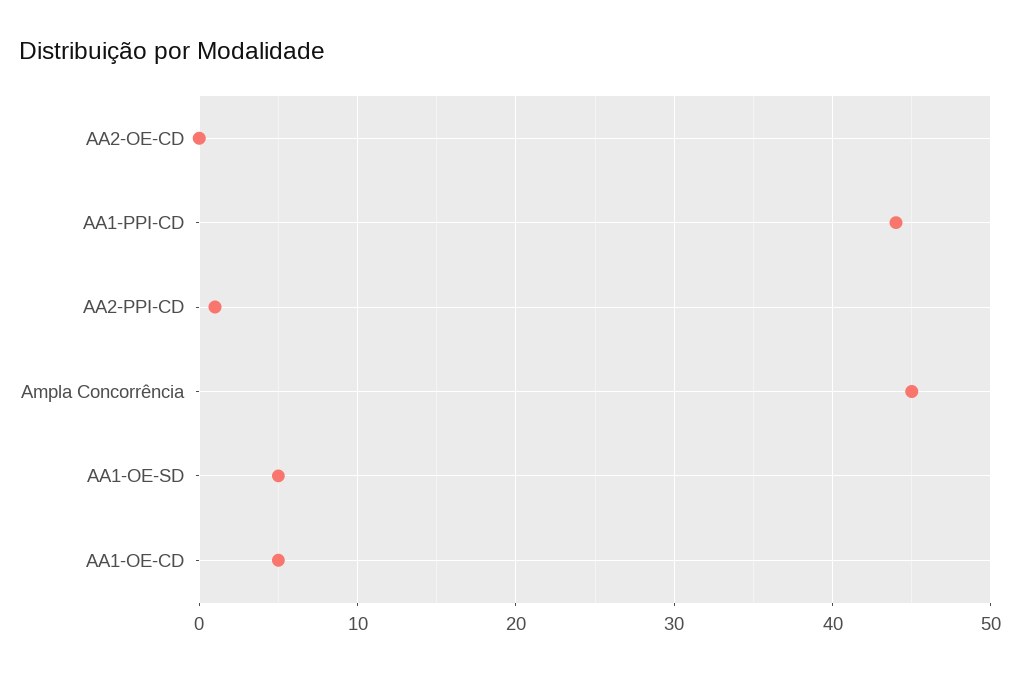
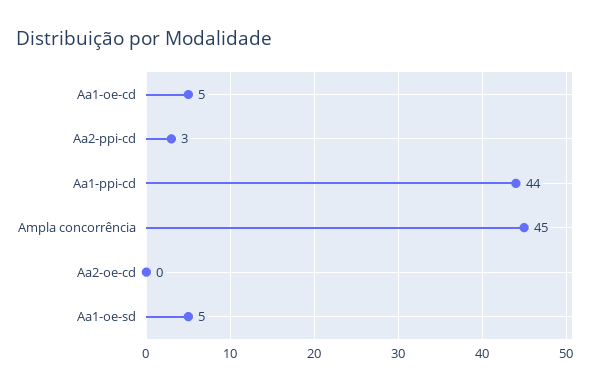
AA2-PPI-CD: 1 -> 3

